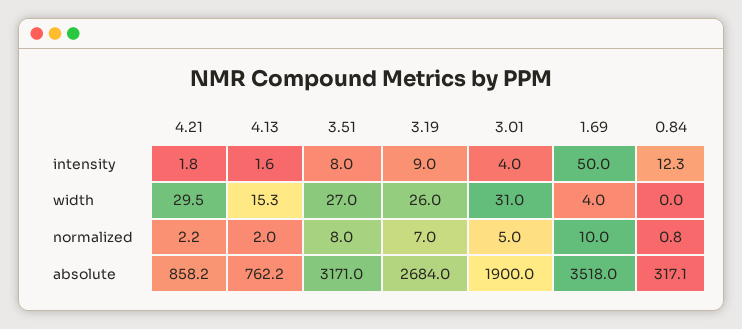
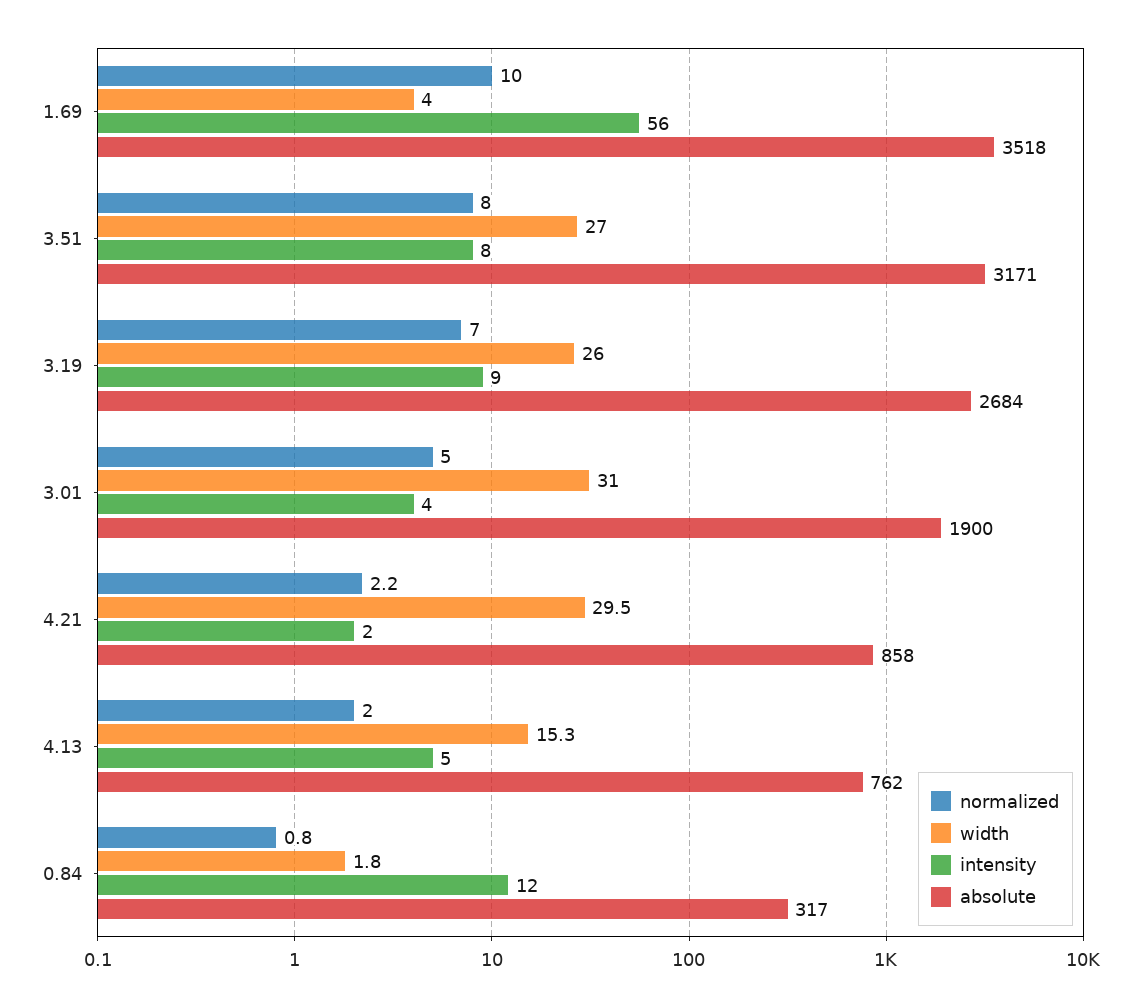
intensity, 4.13: 1.6 -> 5
intensity, 1.69: 50 -> 56
width, 0.84: 0 -> 1.8

